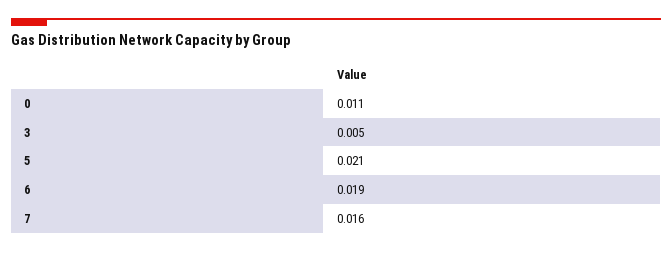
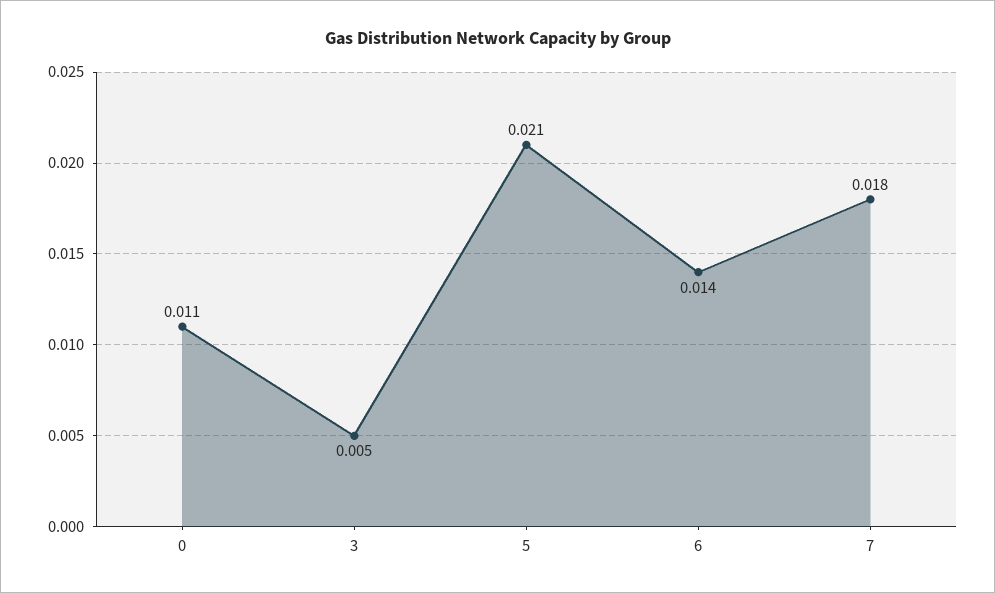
6: 0.019 -> 0.014
7: 0.016 -> 0.018

